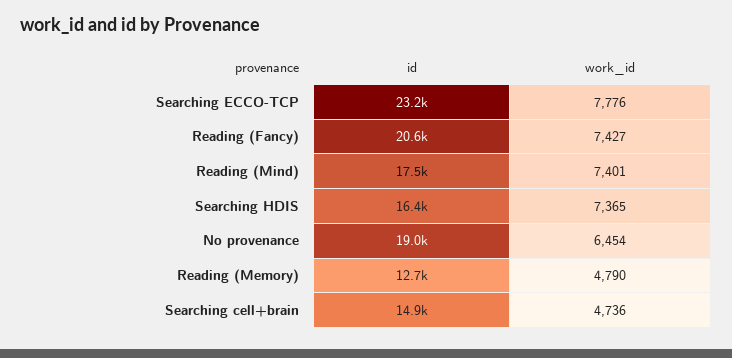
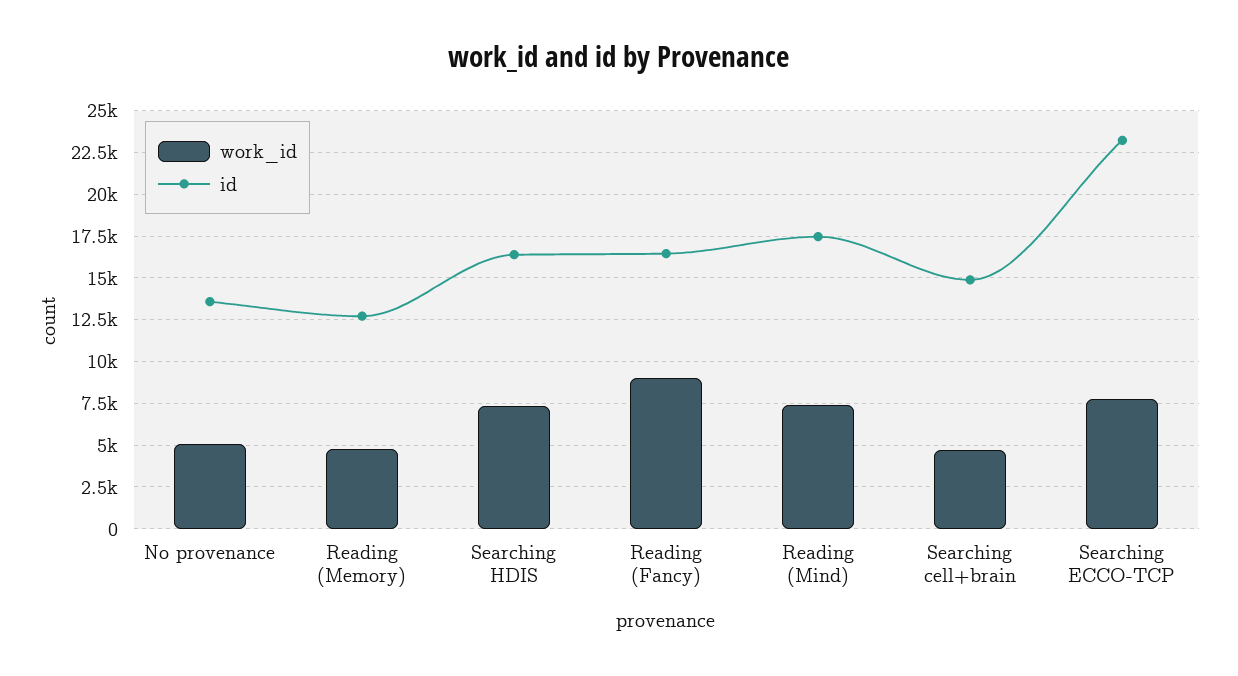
id, Reading (Fancy): 20600 -> 16500
work_id, Reading (Fancy): 7427 -> 9000
id, No provenance: 19000 -> 13500
work_id, No provenance: 6454 -> 5000

